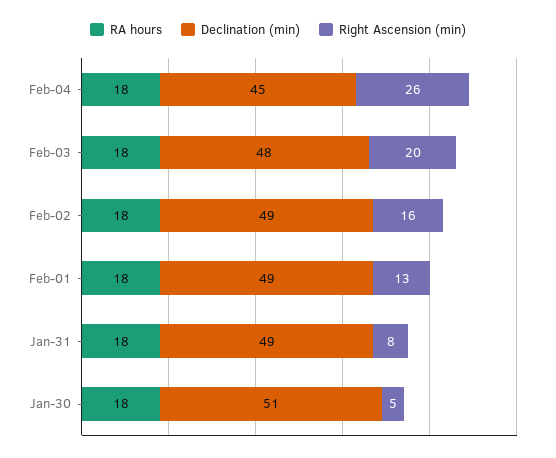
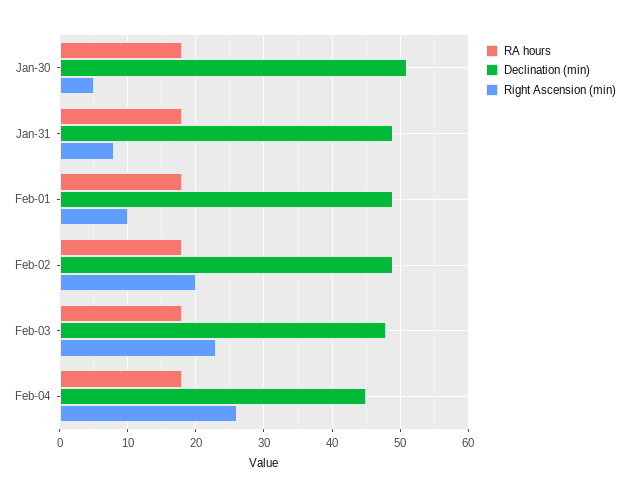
Right Ascension (min), Feb-03: 20 -> 23
Right Ascension (min), Feb-02: 16 -> 20
Right Ascension (min), Feb-01: 13 -> 10

